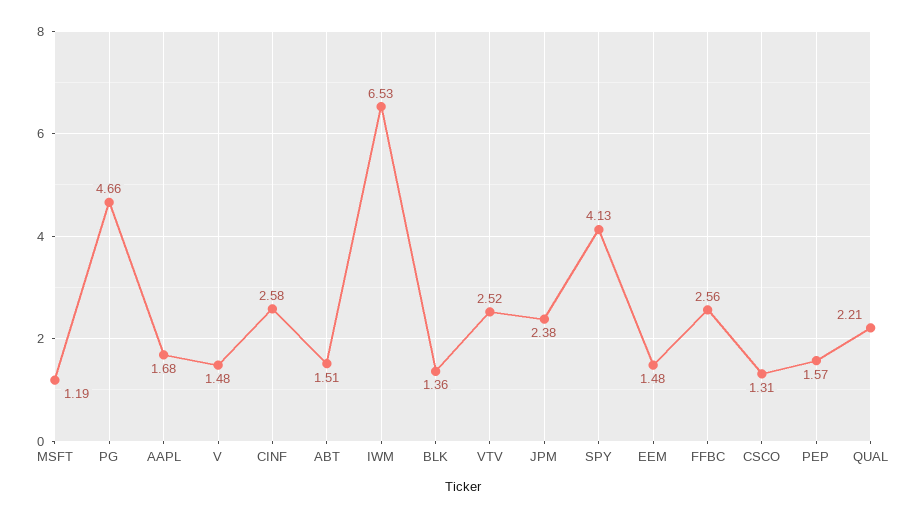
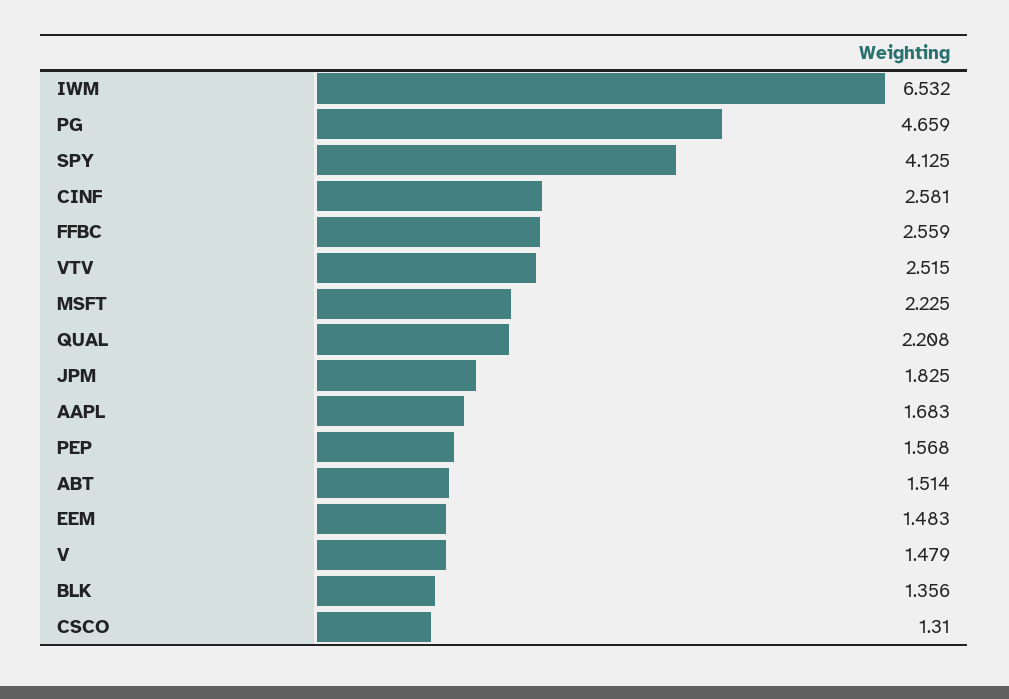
MSFT: 1.19 -> 2.225
JPM: 2.38 -> 1.825

